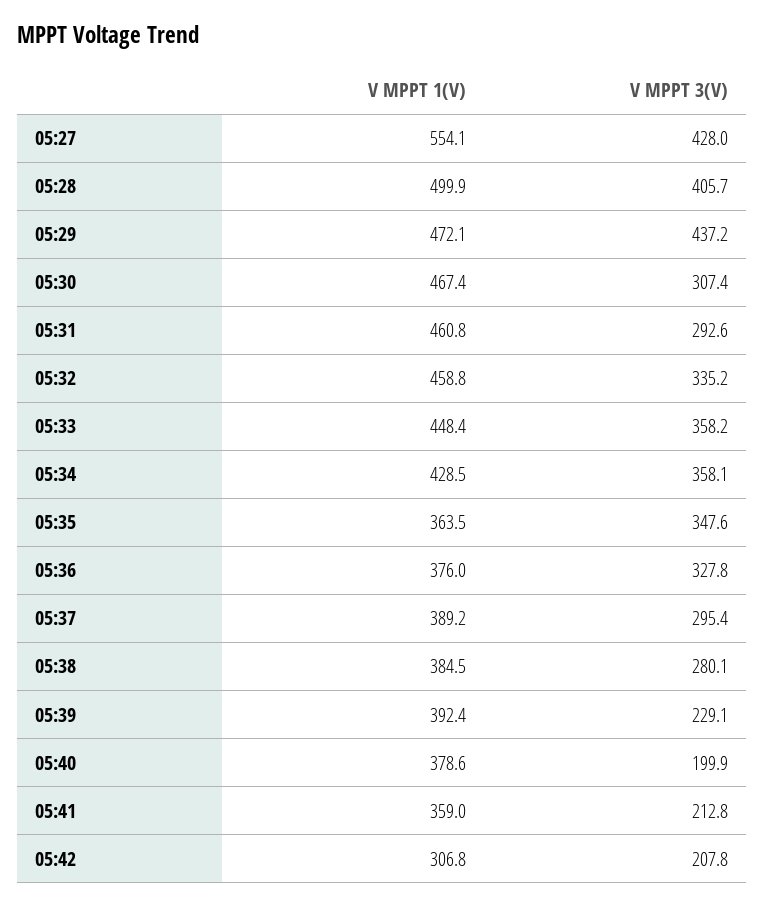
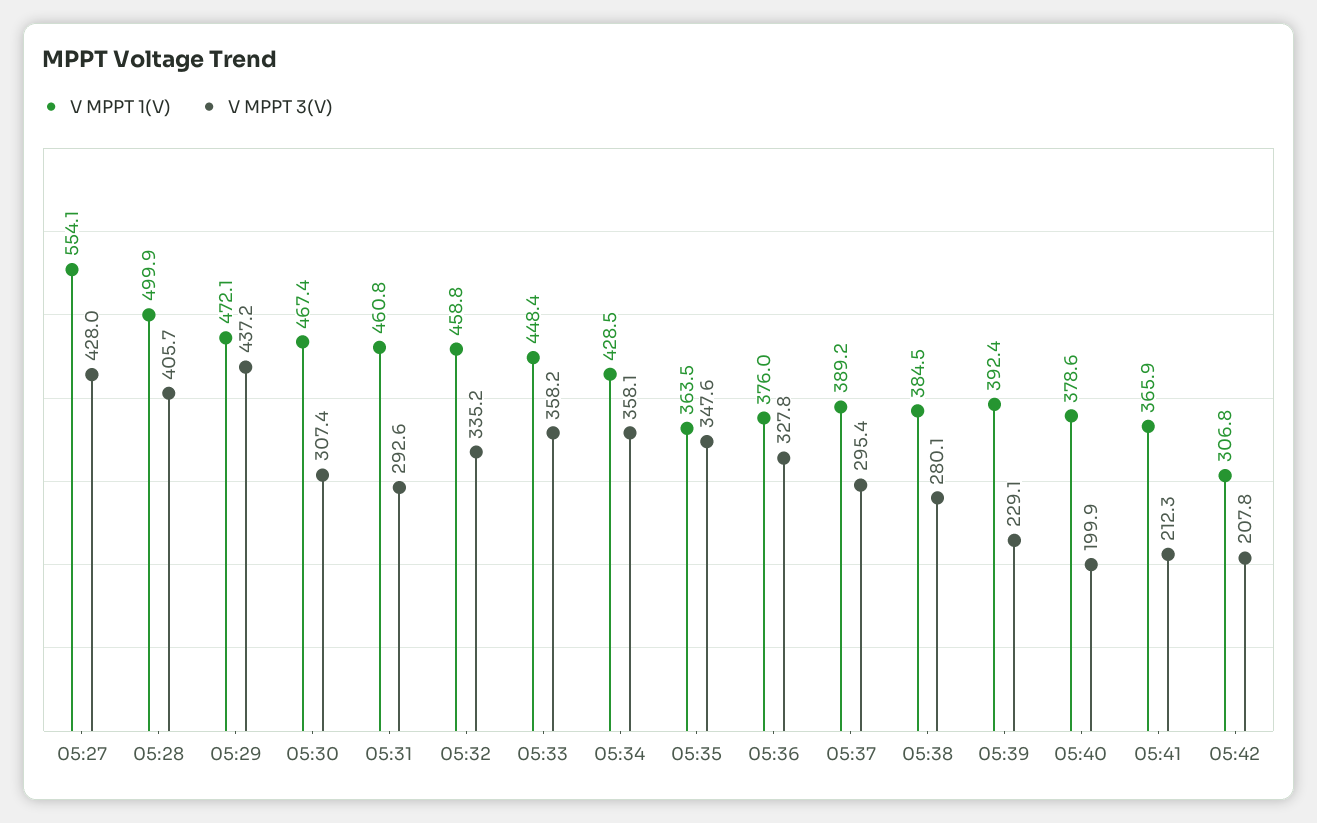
V MPPT 1(V), 05:41: 359 -> 365.9
V MPPT 3(V), 05:41: 212.8 -> 212.3

